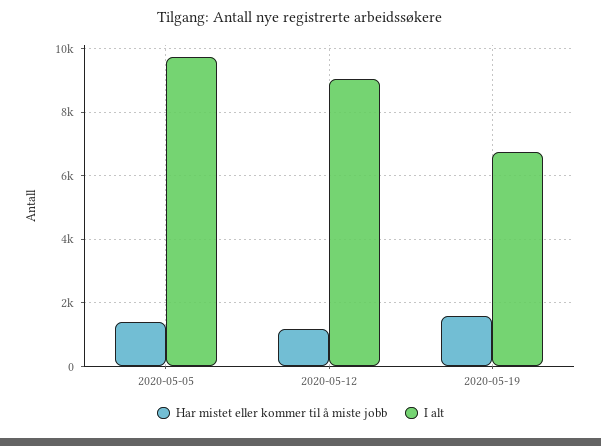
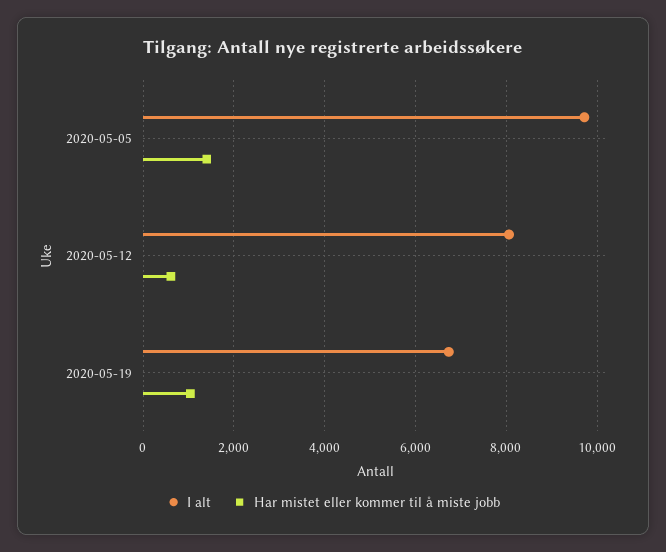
Har mistet eller kommer til å miste jobb, 2020-05-12: 1200 -> 600
I alt, 2020-05-12: 9000 -> 8000
Har mistet eller kommer til å miste jobb, 2020-05-19: 1600 -> 1000

